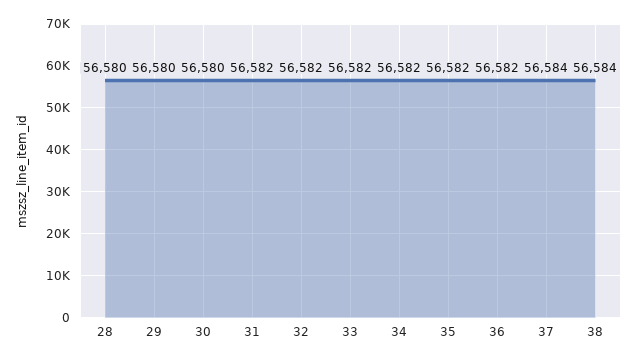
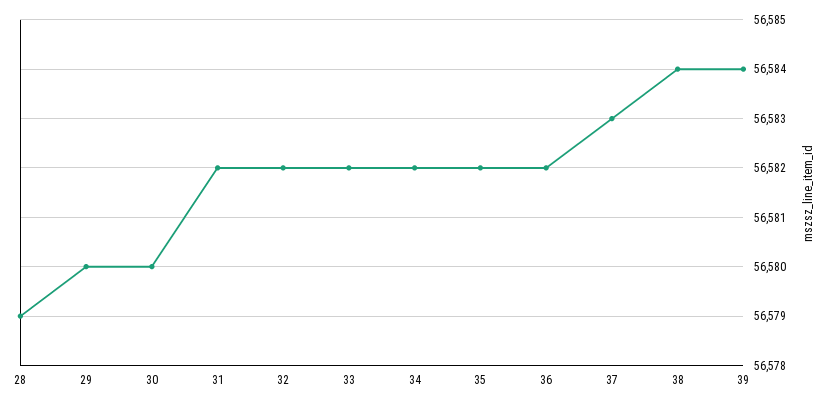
28: 56580 -> 56579
37: 56584 -> 56583
39: none -> 56584

